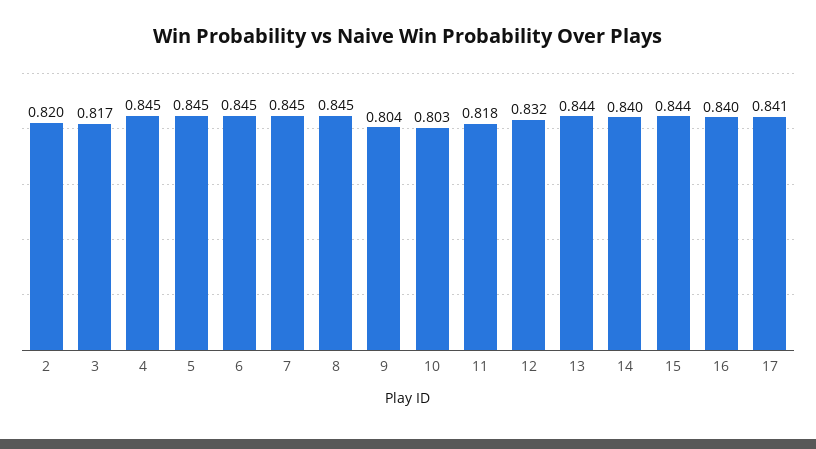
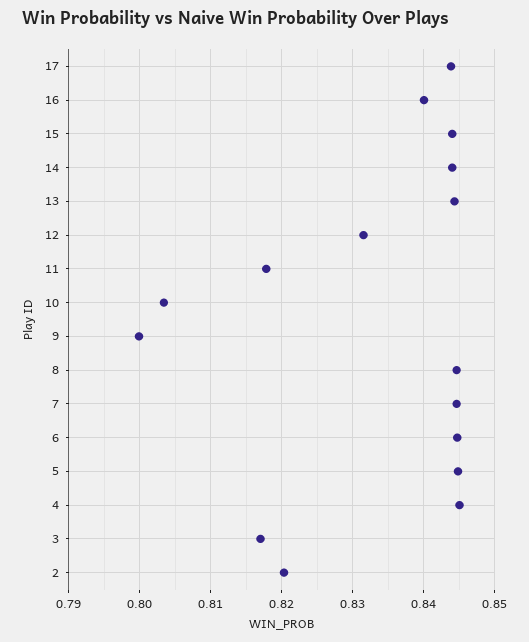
9: 0.804 -> 0.8
14: 0.84 -> 0.844
17: 0.841 -> 0.844

